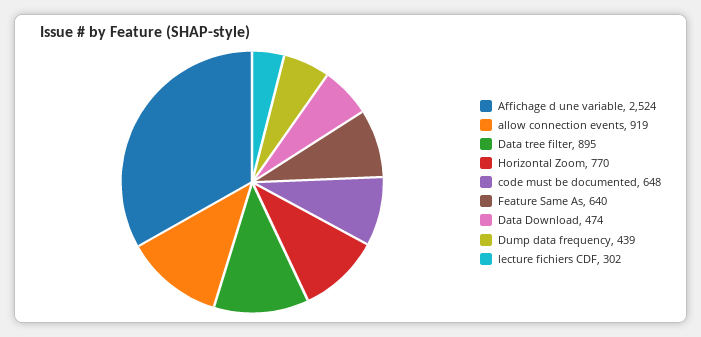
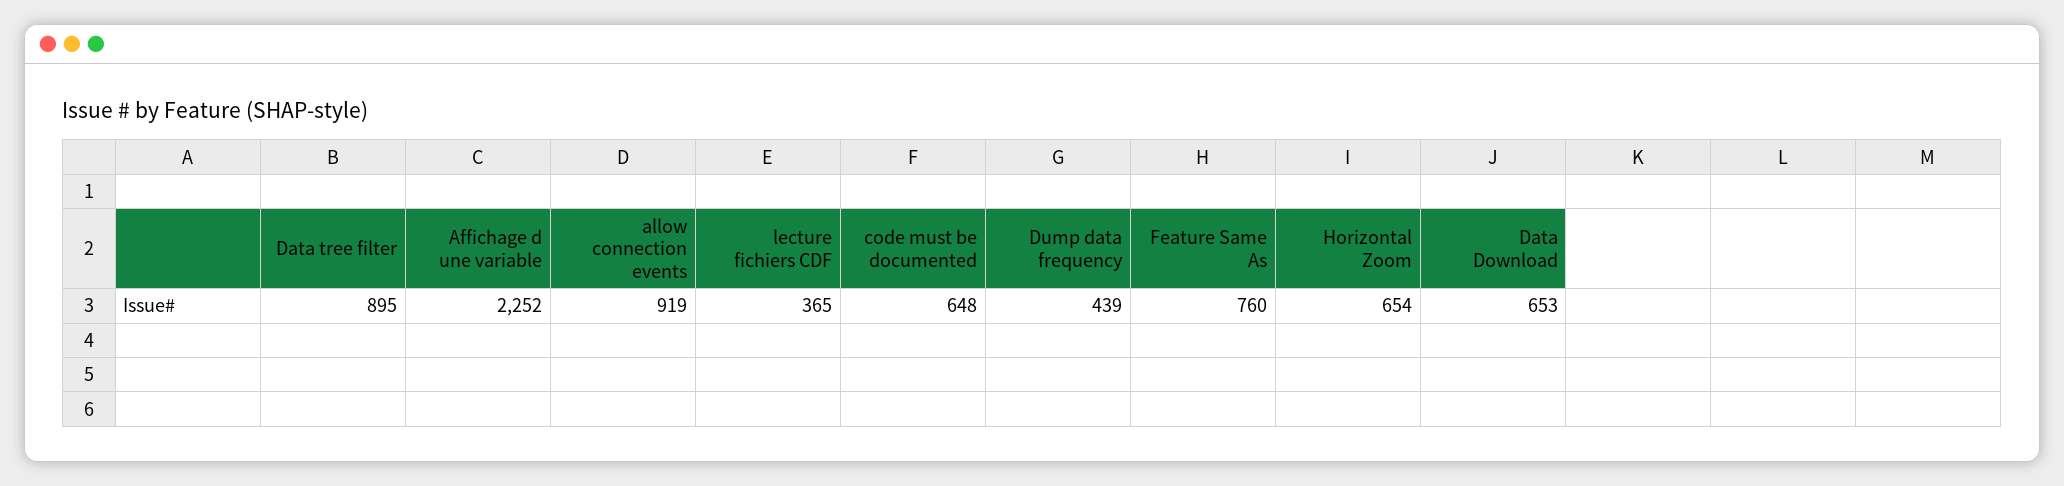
Affichage d une variable: 2524 -> 2252
Horizontal Zoom: 770 -> 654
Feature Same As: 640 -> 760
Data Download: 474 -> 653
lecture fichiers CDF: 302 -> 365

